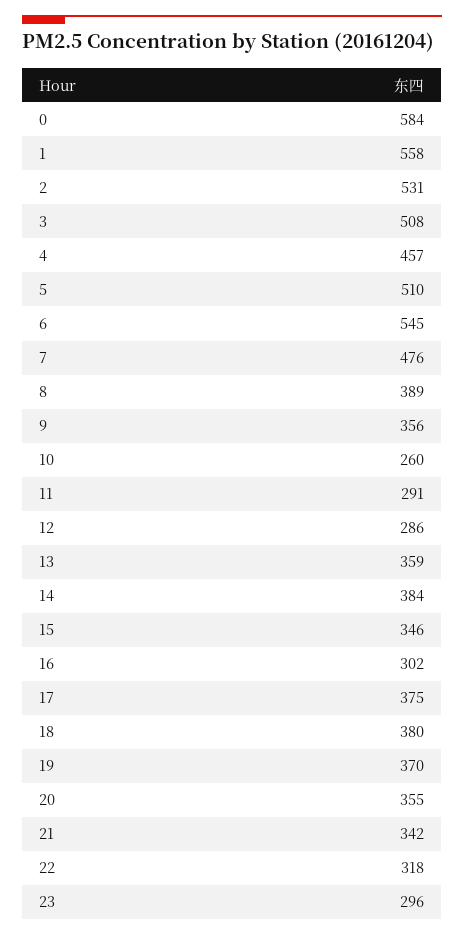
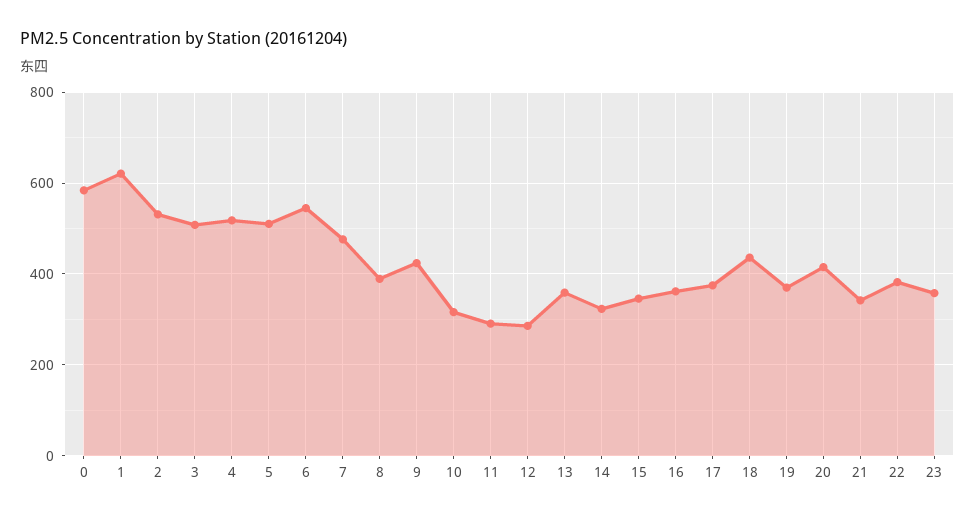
1: 558 -> 620
4: 457 -> 520
9: 356 -> 420
10: 260 -> 320
14: 384 -> 320
16: 302 -> 360
18: 380 -> 440
20: 355 -> 420
22: 318 -> 380
23: 296 -> 360

